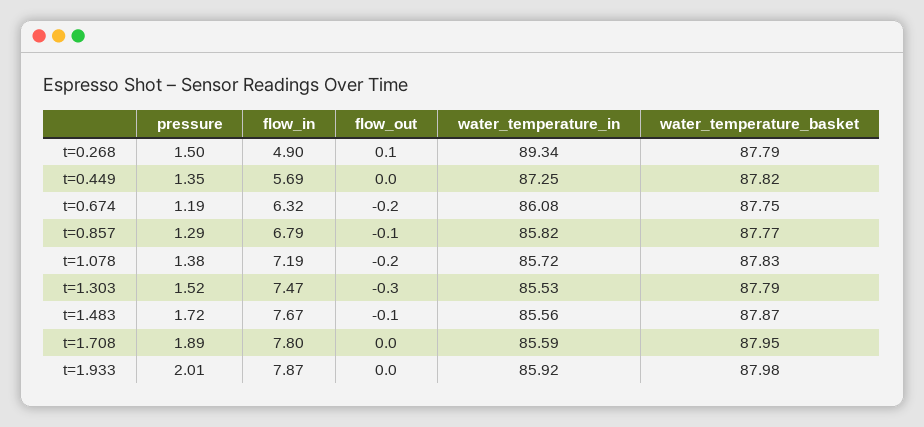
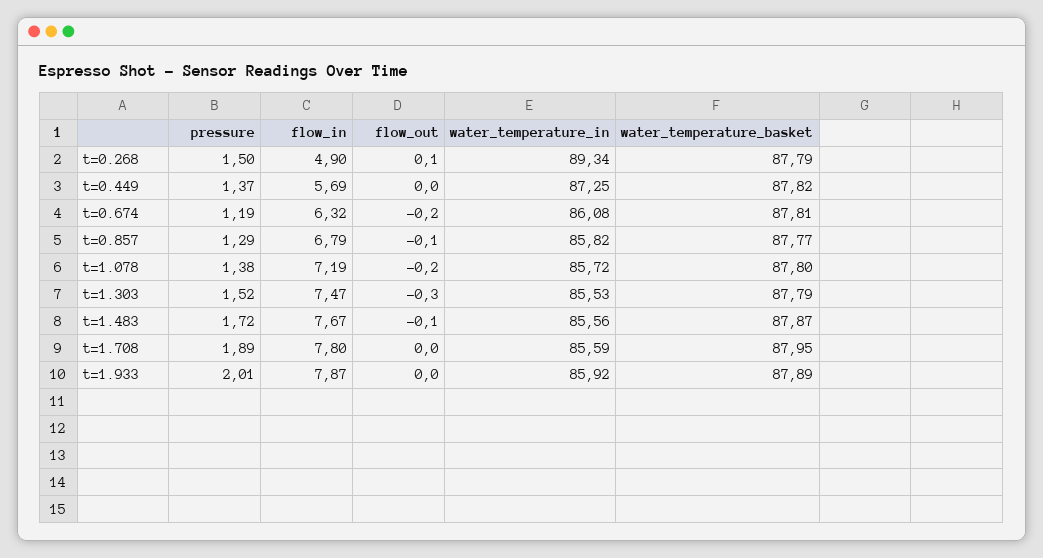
pressure, t=0.449: 1.35 -> 1.37
water_temperature_basket, t=0.674: 87.75 -> 87.81
water_temperature_basket, t=1.078: 87.83 -> 87.8
water_temperature_basket, t=1.933: 87.98 -> 87.89

